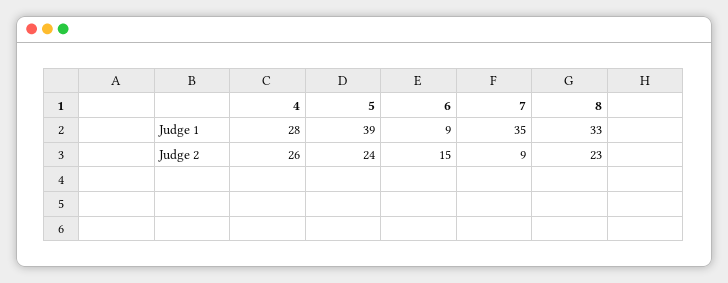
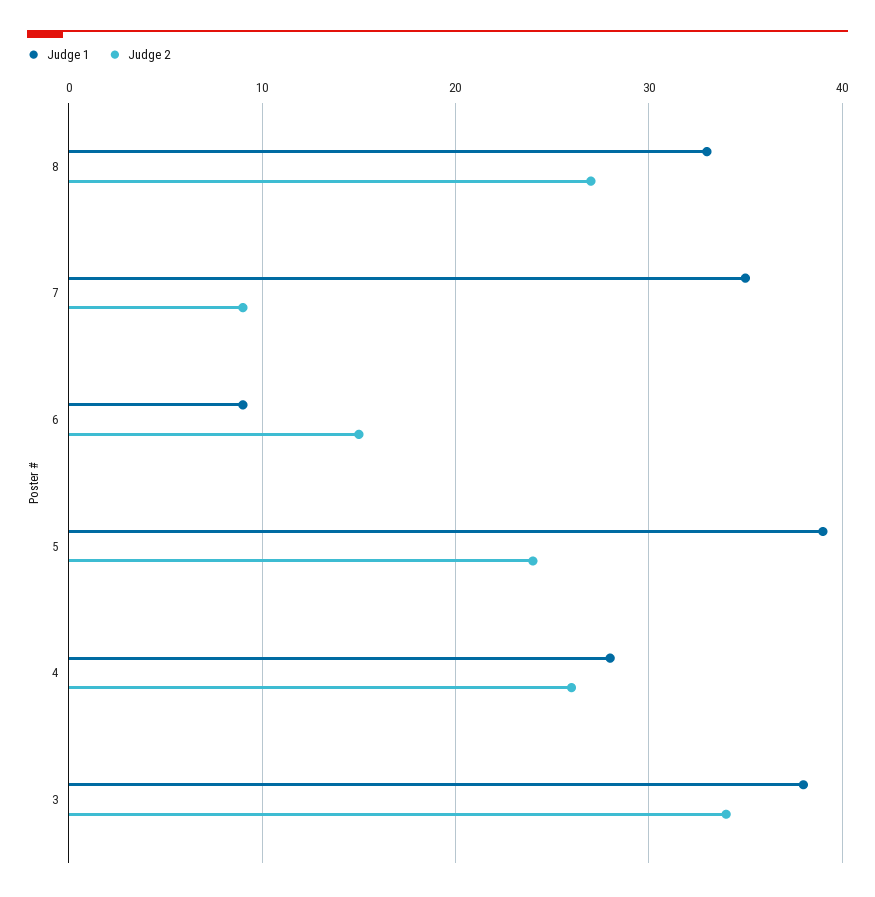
Judge 2, 8: 23 -> 27
Judge 1, 3: none -> 38
Judge 2, 3: none -> 34

